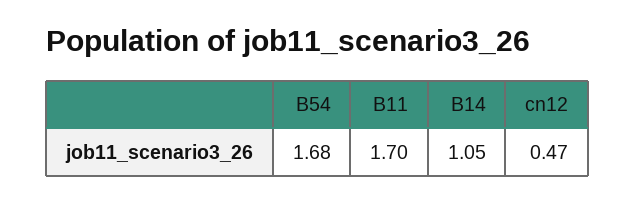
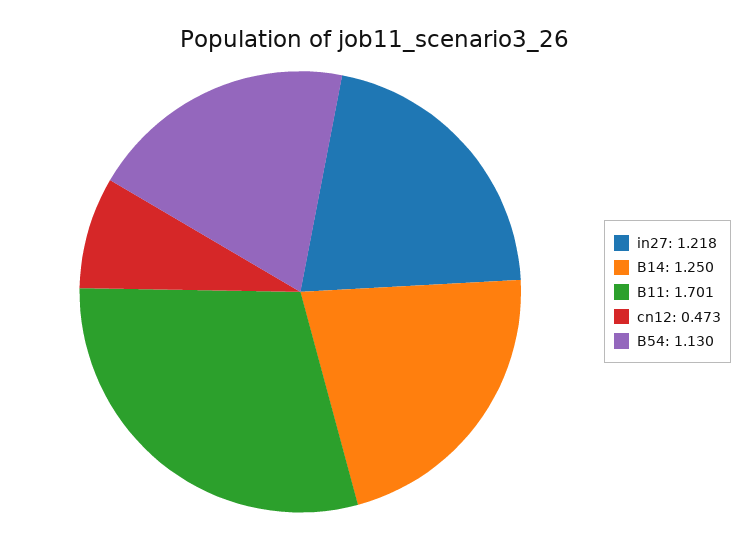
B54: 1.68 -> 1.13
B14: 1.05 -> 1.25
in27: none -> 1.218

